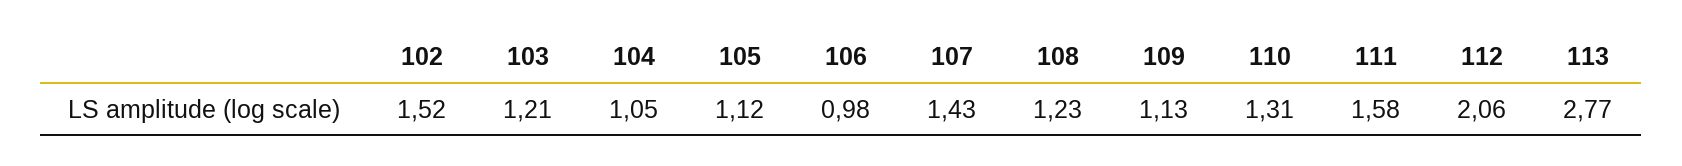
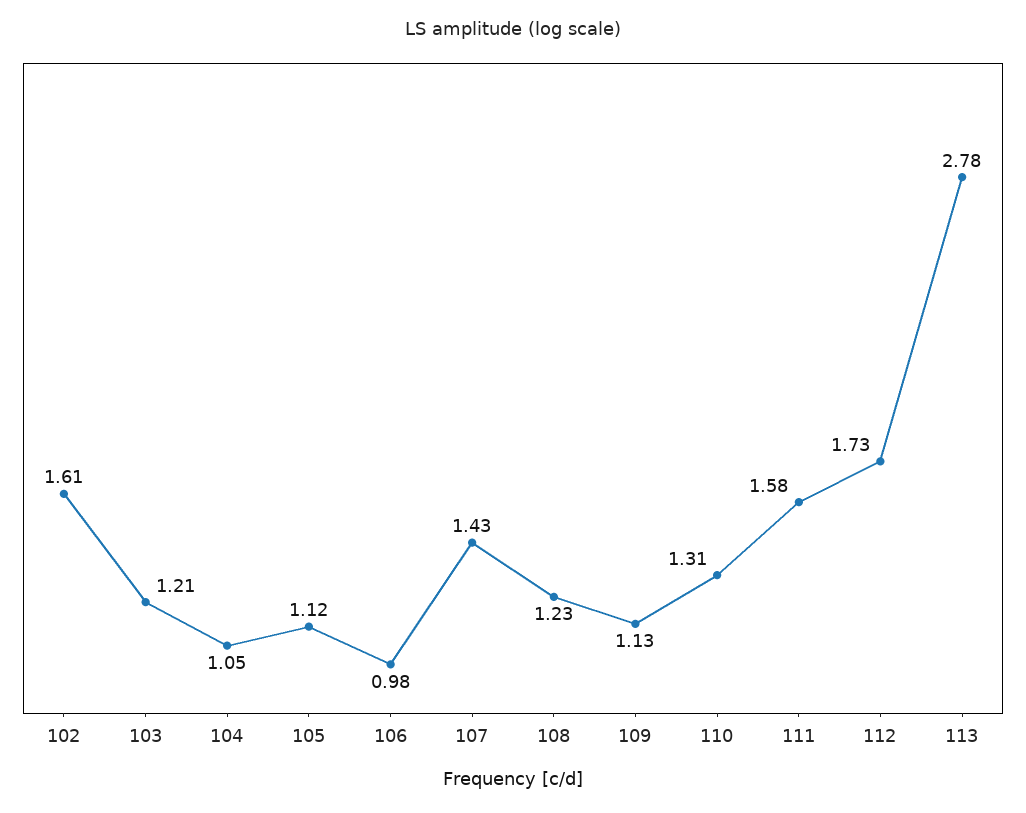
102: 1.52 -> 1.61
112: 2.06 -> 1.73
113: 2.77 -> 2.78

